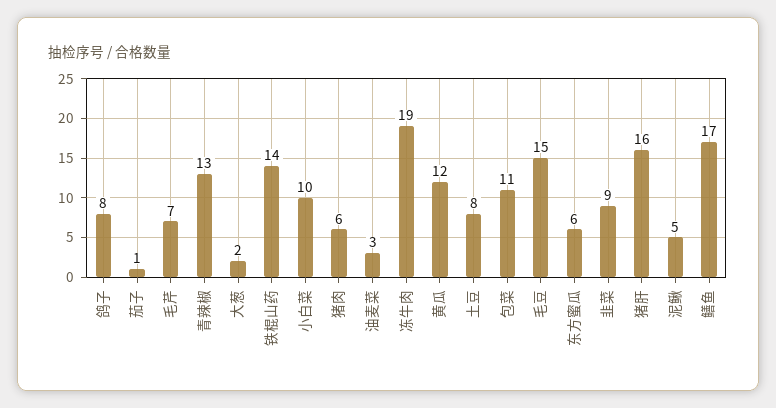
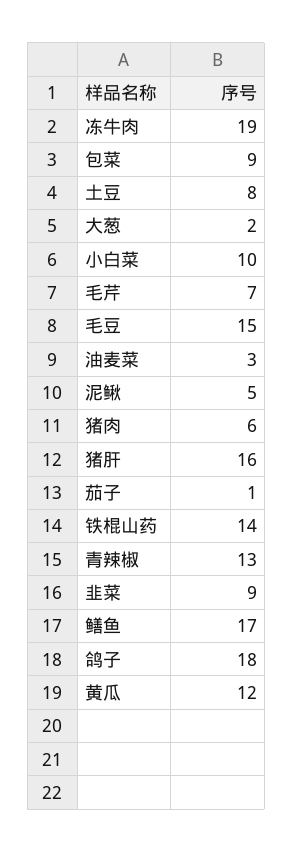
鸽子: 8 -> 18
包菜: 11 -> 9
东方蜜瓜: 6 -> none

